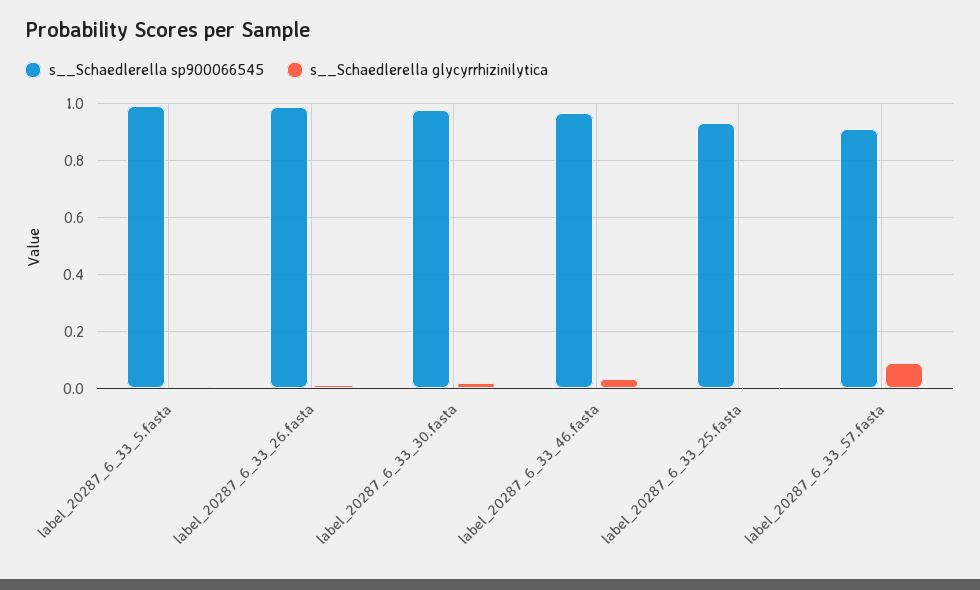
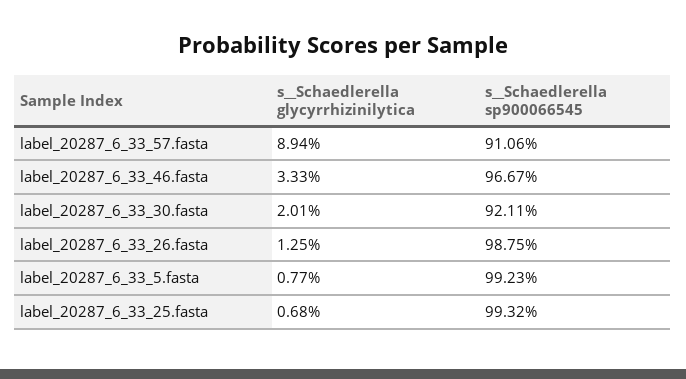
s__Schaedlerella sp900066545, label_20287_6_33_30.fasta: 0.975 -> 0.9211
s__Schaedlerella sp900066545, label_20287_6_33_25.fasta: 0.925 -> 0.9932

